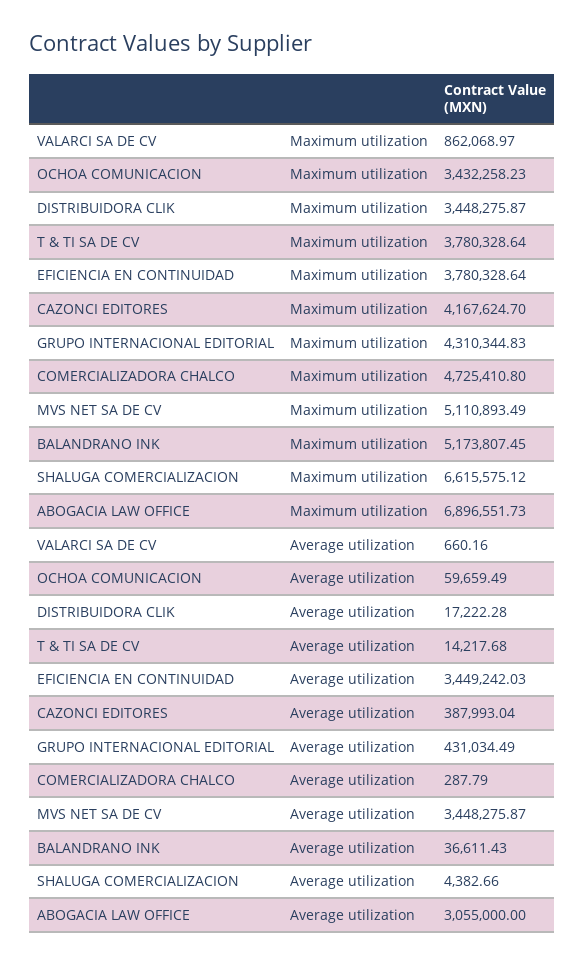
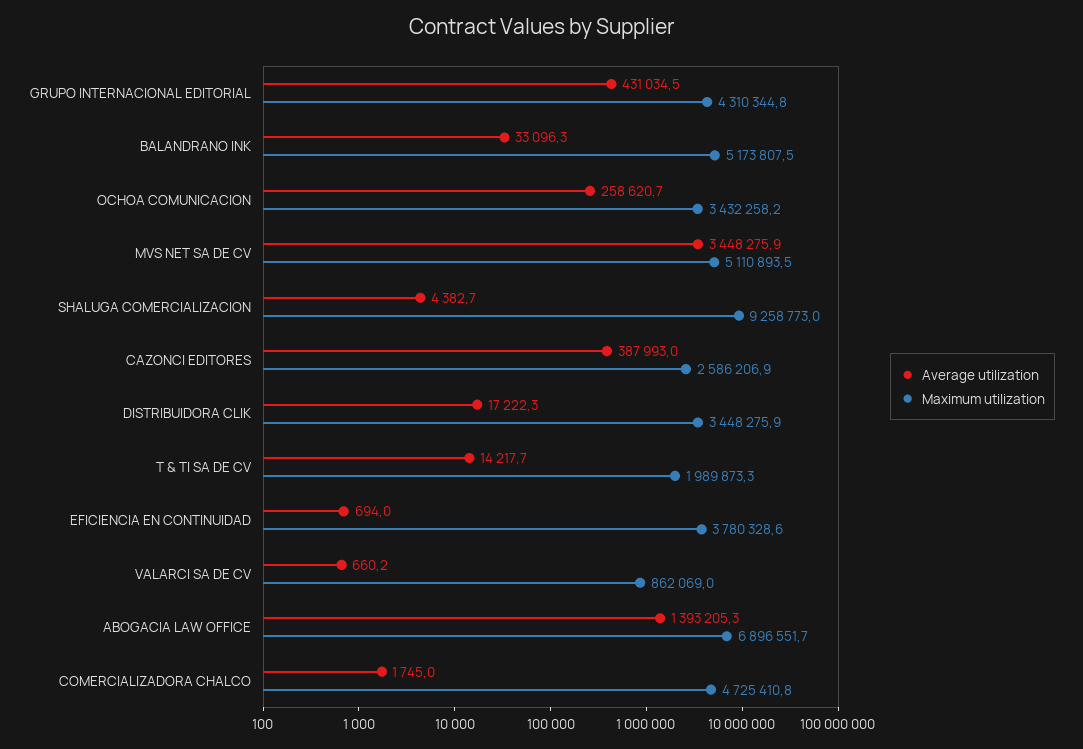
Maximum utilization, T & TI SA DE CV: 3780328.64 -> 1989873.3
Maximum utilization, CAZONCI EDITORES: 4167624.7 -> 2586206.9
Maximum utilization, SHALUGA COMERCIALIZACION: 6615575.12 -> 9258773
Average utilization, OCHOA COMUNICACION: 59659.49 -> 258620.7
Average utilization, EFICIENCIA EN CONTINUIDAD: 3449242.03 -> 694
Average utilization, COMERCIALIZADORA CHALCO: 287.79 -> 1745
Average utilization, BALANDRANO INK: 36611.43 -> 33096.3
Average utilization, ABOGACIA LAW OFFICE: 3055000 -> 1393205.3

